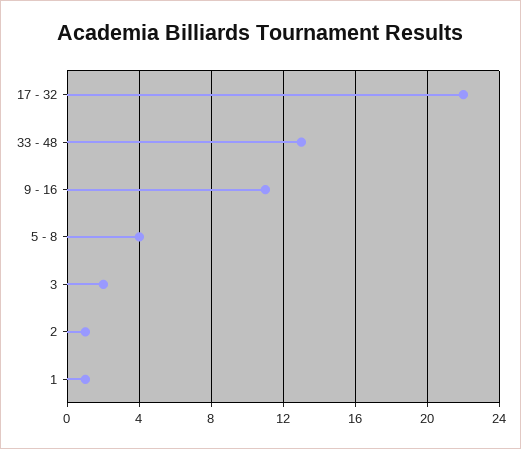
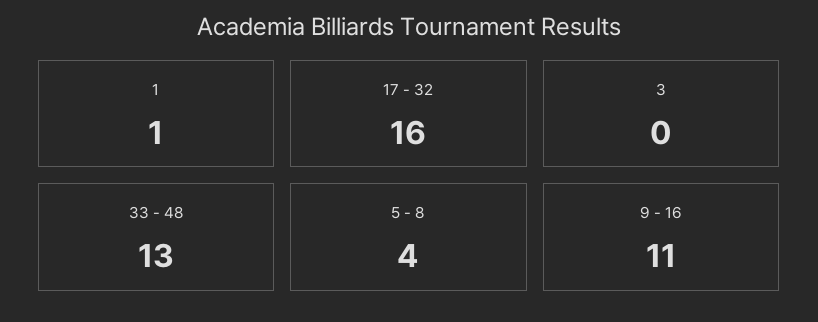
17 - 32: 22 -> 16
3: 2 -> 0
2: 1 -> none

